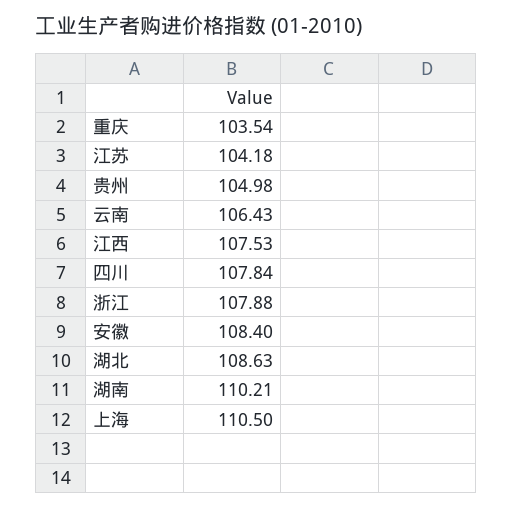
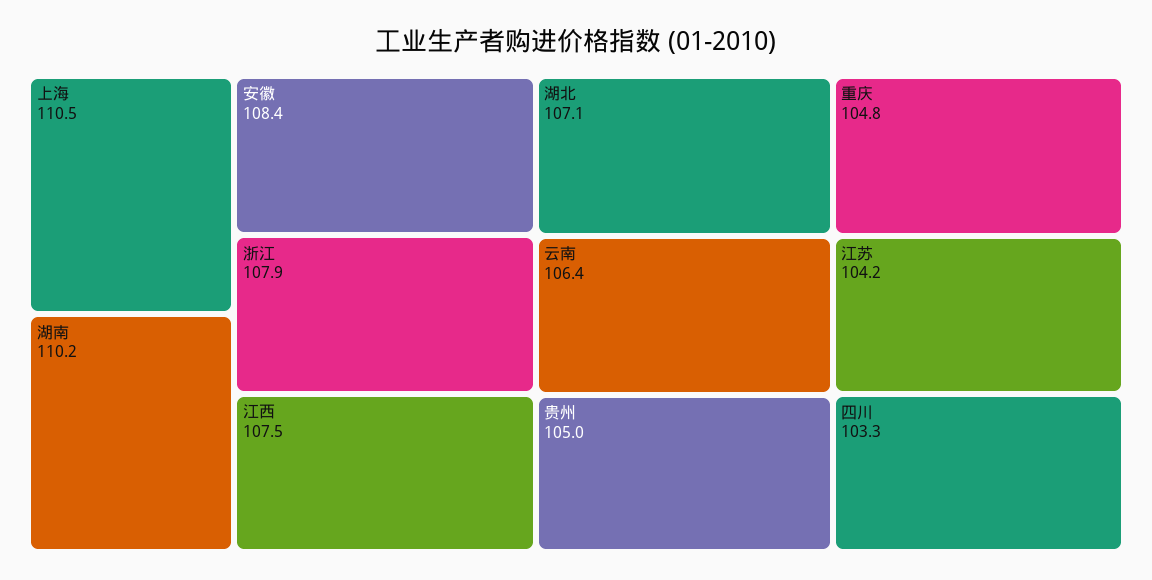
重庆: 103.54 -> 104.8
四川: 107.84 -> 103.3
湖北: 108.63 -> 107.1

